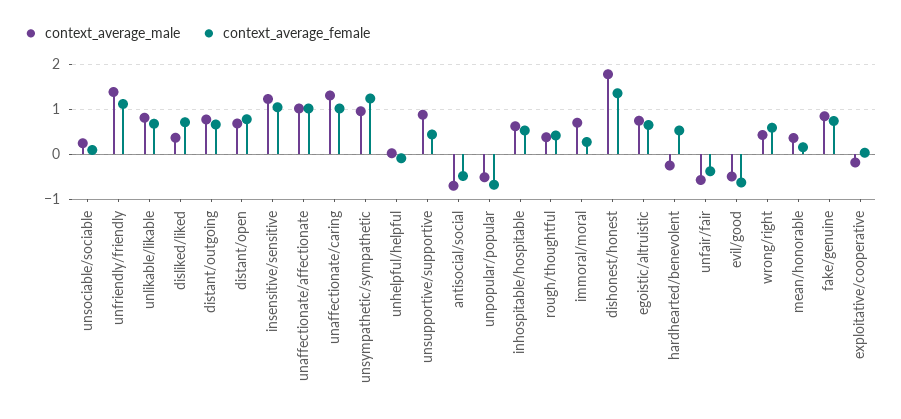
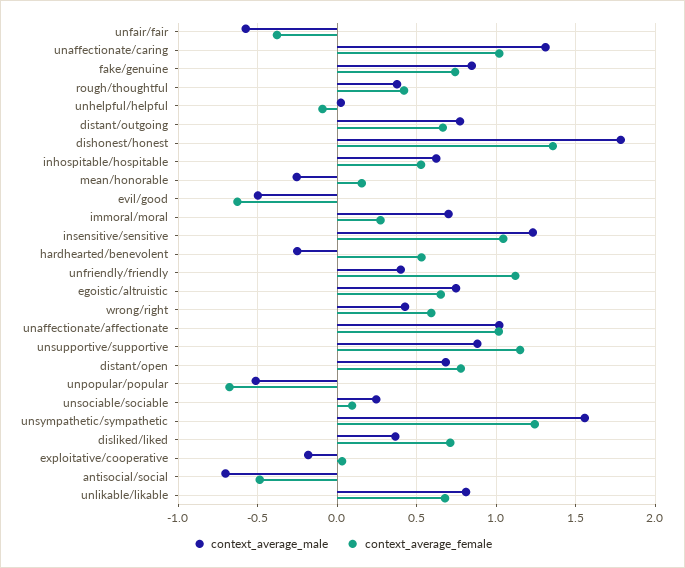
context_average_male, unfriendly/friendly: 1.4 -> 0.4
context_average_male, unsympathetic/sympathetic: 1 -> 1.55
context_average_female, unsupportive/supportive: 0.4 -> 1.15
context_average_male, mean/honorable: 0.4 -> -0.25

